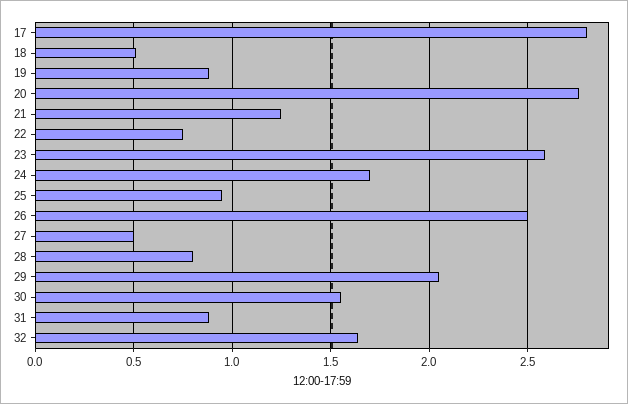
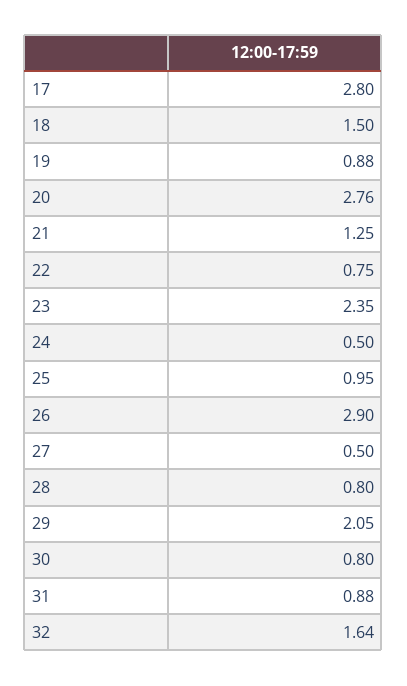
18: 0.5 -> 1.5
23: 2.6 -> 2.35
24: 1.7 -> 0.5
26: 2.5 -> 2.9
30: 1.55 -> 0.8

